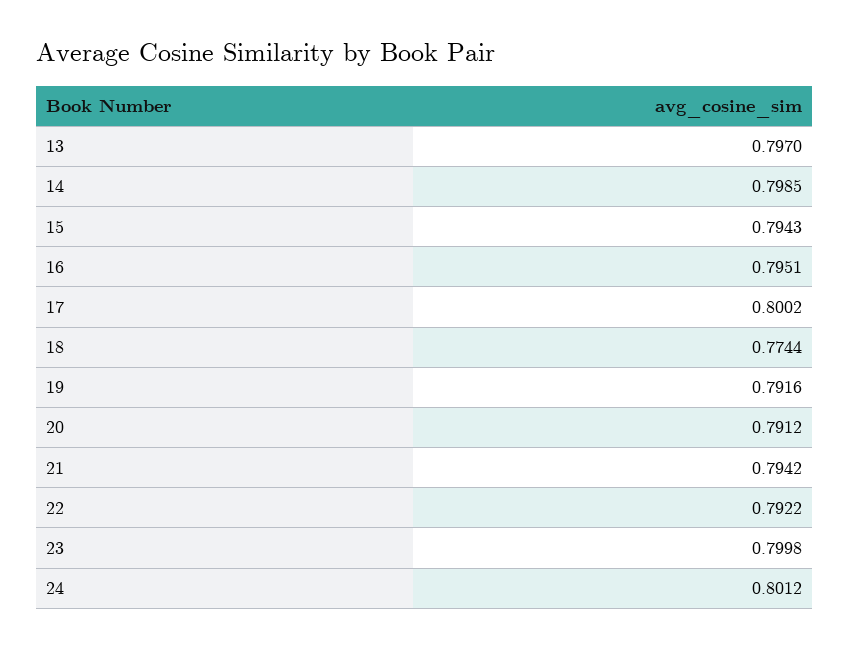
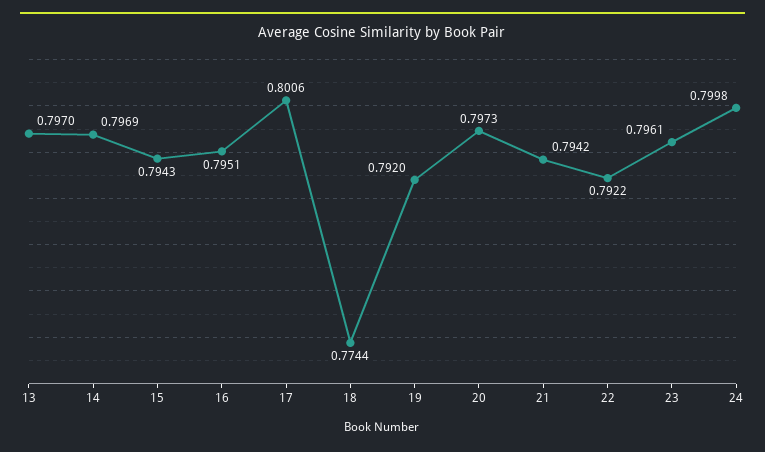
14: 0.7985 -> 0.7969
17: 0.8002 -> 0.8006
19: 0.7916 -> 0.792
20: 0.7912 -> 0.7973
23: 0.7998 -> 0.7961
24: 0.8012 -> 0.7998

